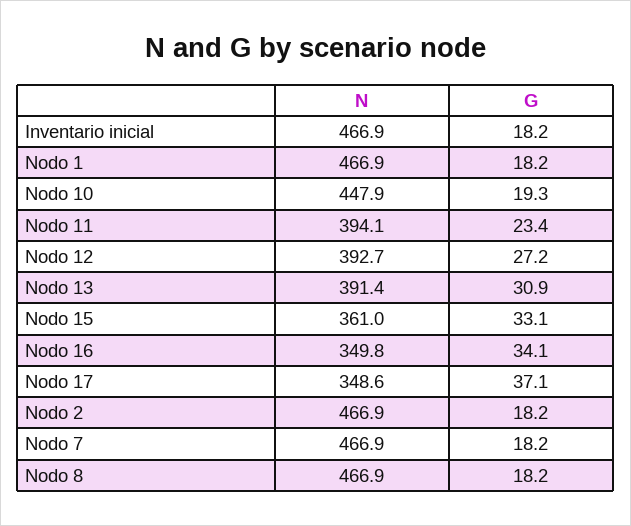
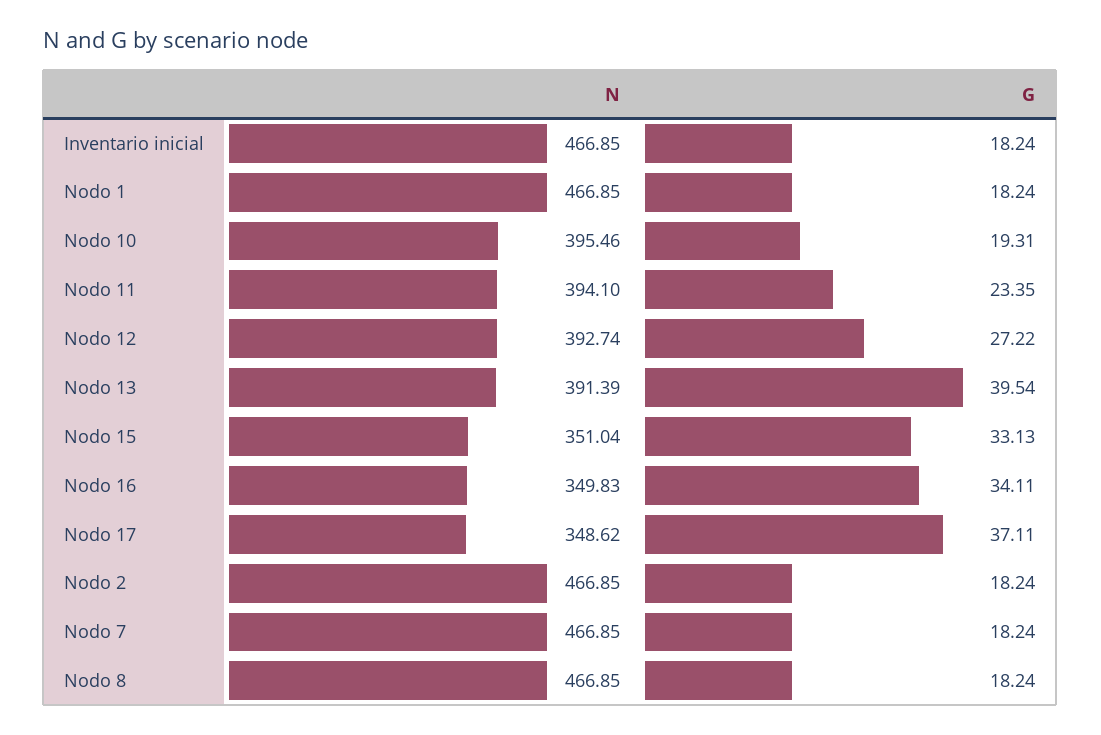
N, Nodo 10: 447.9 -> 395.46
G, Nodo 13: 30.9 -> 39.54
N, Nodo 15: 361 -> 351.04

